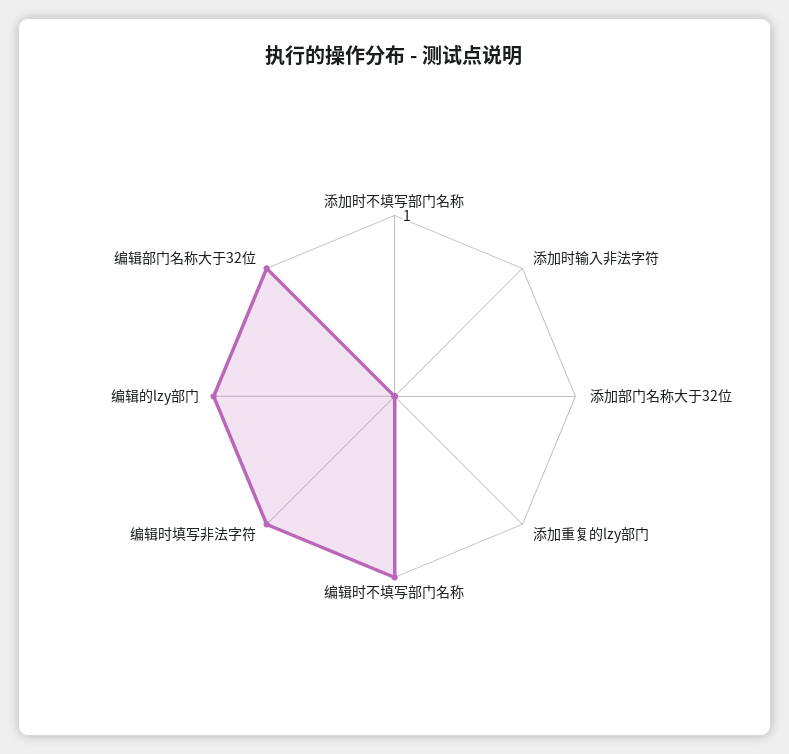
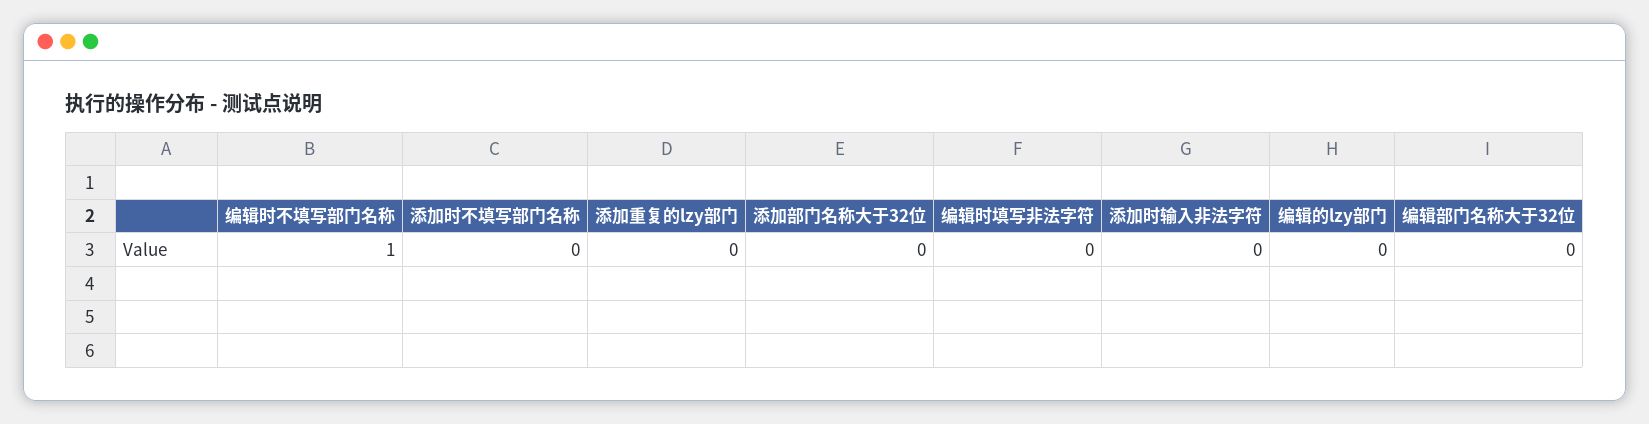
编辑时填写非法字符: 1 -> 0
编辑的lzy部门: 1 -> 0
编辑部门名称大于32位: 1 -> 0

